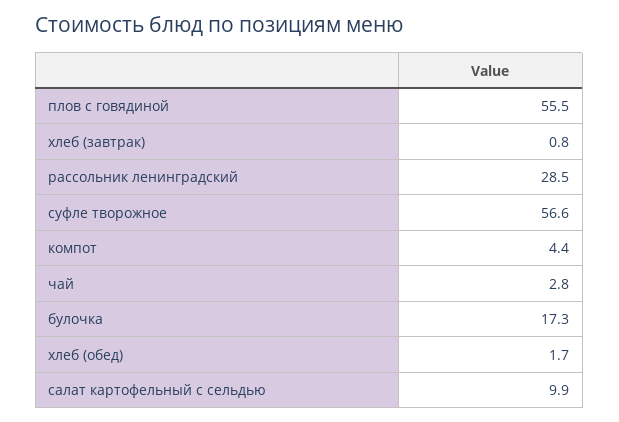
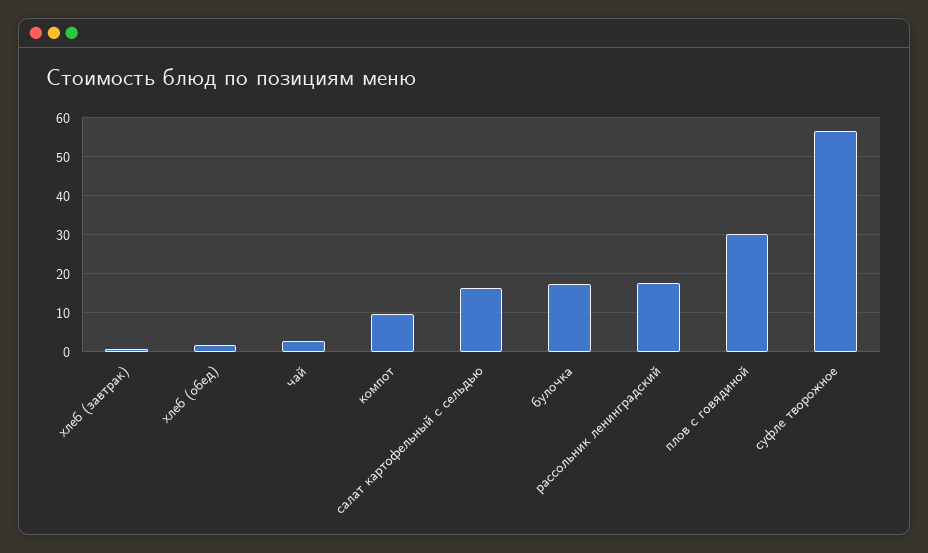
плов с говядиной: 55.5 -> 30
рассольник ленинградский: 28.5 -> 18
компот: 4.4 -> 10
салат картофельный с сельдью: 9.9 -> 16

